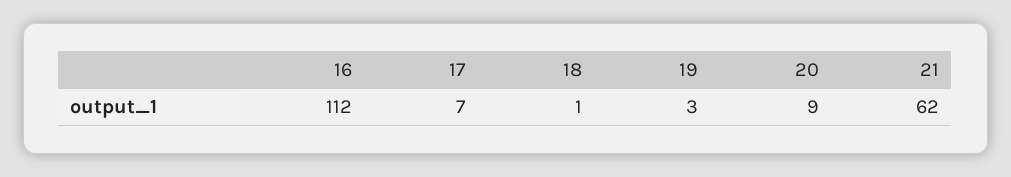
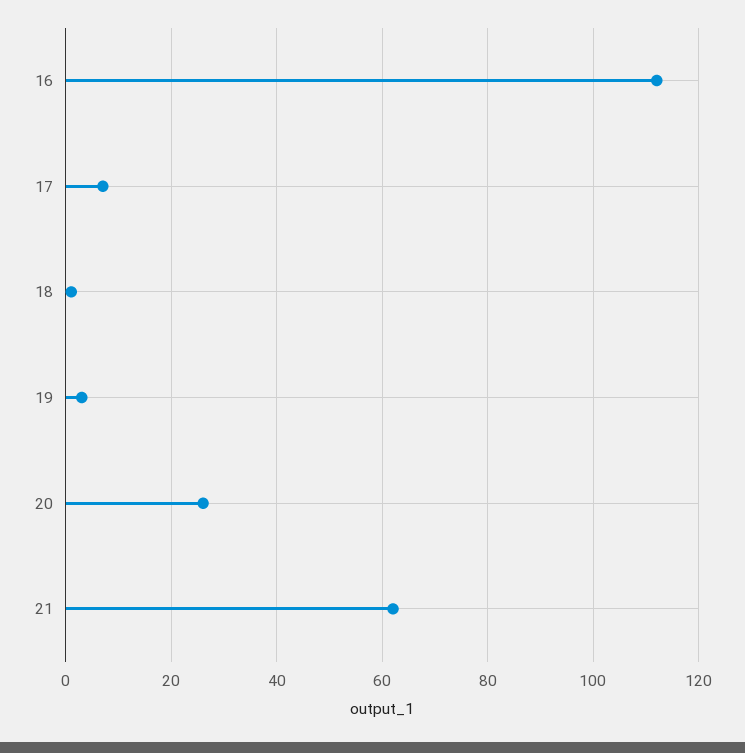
20: 9 -> 25

